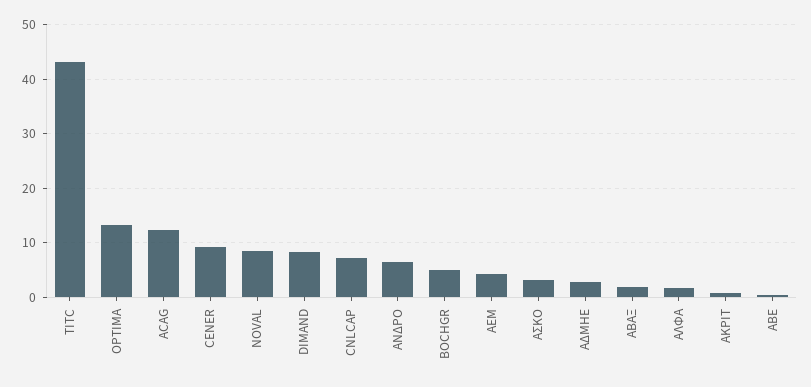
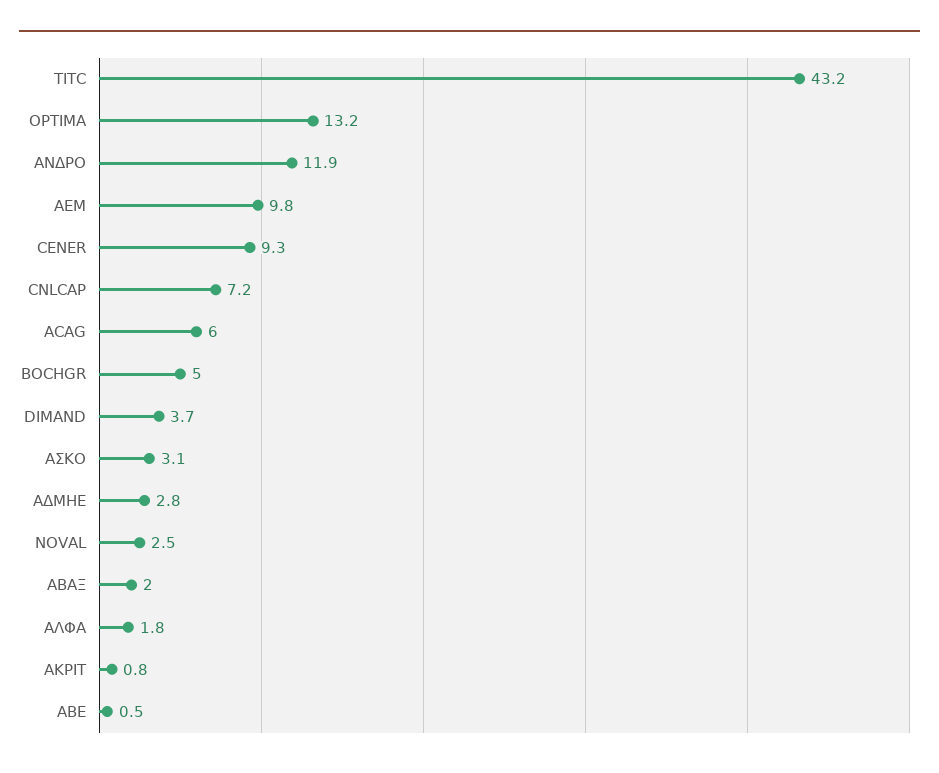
ACAG: 12 -> 6
NOVAL: 8 -> 2.5
DIMAND: 8 -> 3.7
ΑΝΔΡΟ: 6 -> 11.9
AEM: 4 -> 9.8

